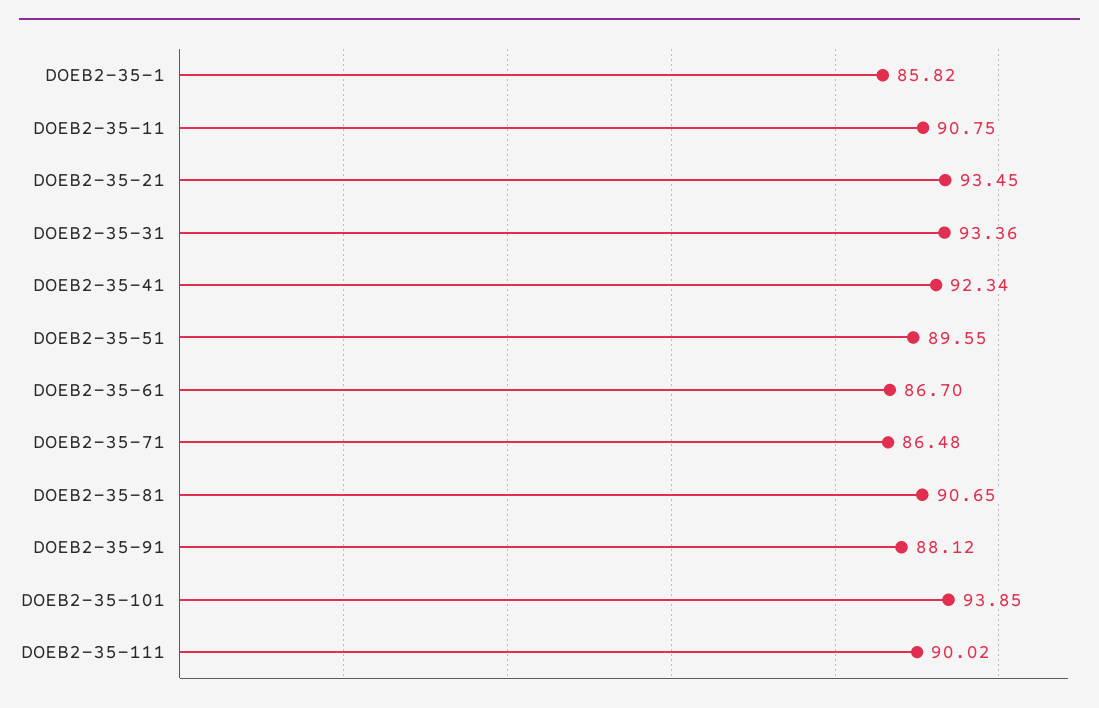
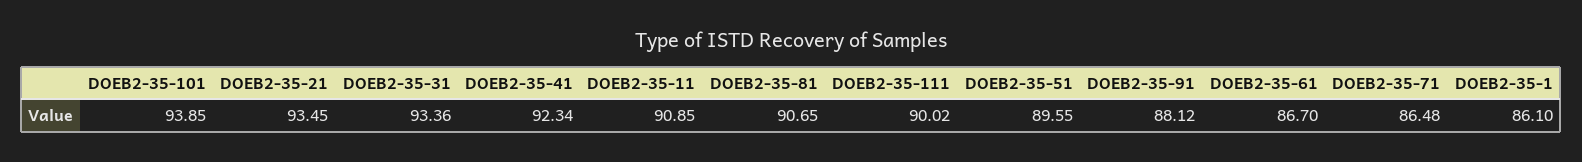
DOEB2-35-1: 85.82 -> 86.1
DOEB2-35-11: 90.75 -> 90.85

